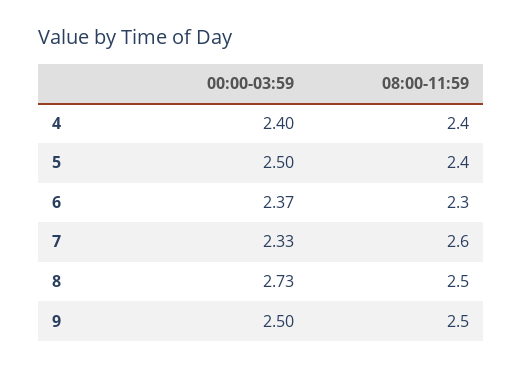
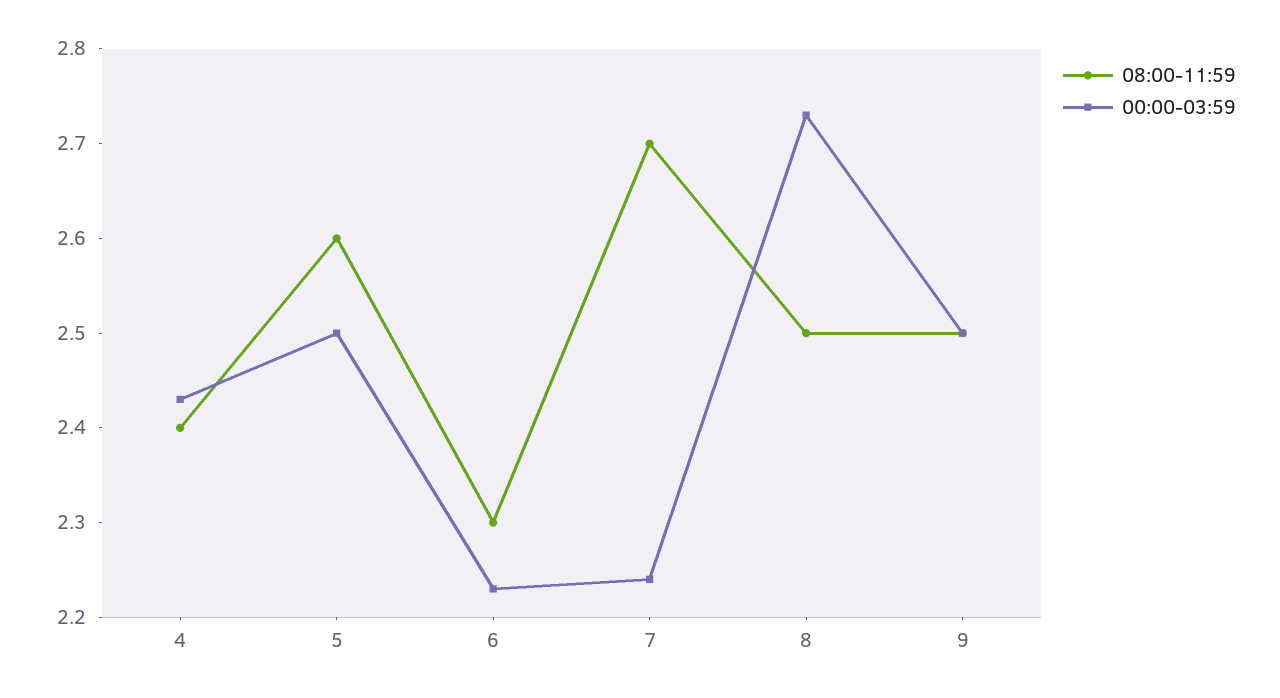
00:00-03:59, 4: 2.4 -> 2.43
08:00-11:59, 5: 2.4 -> 2.6
00:00-03:59, 6: 2.37 -> 2.23
00:00-03:59, 7: 2.33 -> 2.24
08:00-11:59, 7: 2.6 -> 2.7

